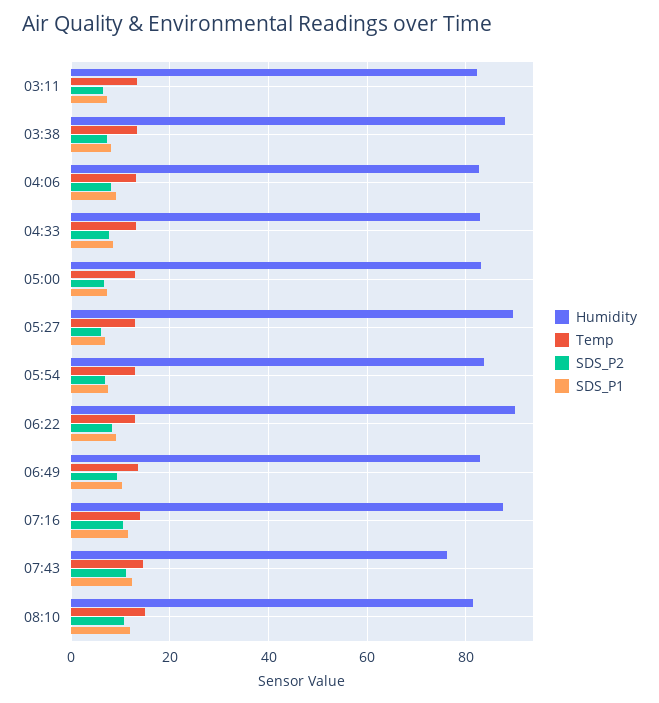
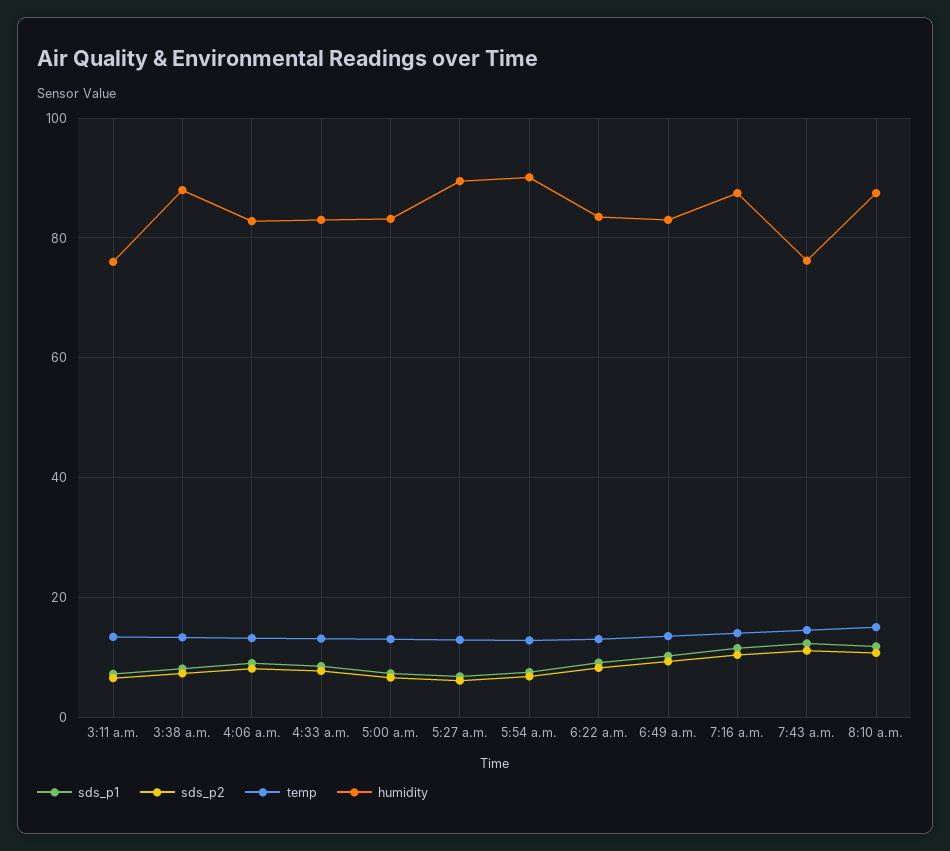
Humidity, 03:11: 82 -> 76
Humidity, 05:54: 84 -> 90
Humidity, 06:22: 90 -> 84
Humidity, 08:10: 82 -> 88

